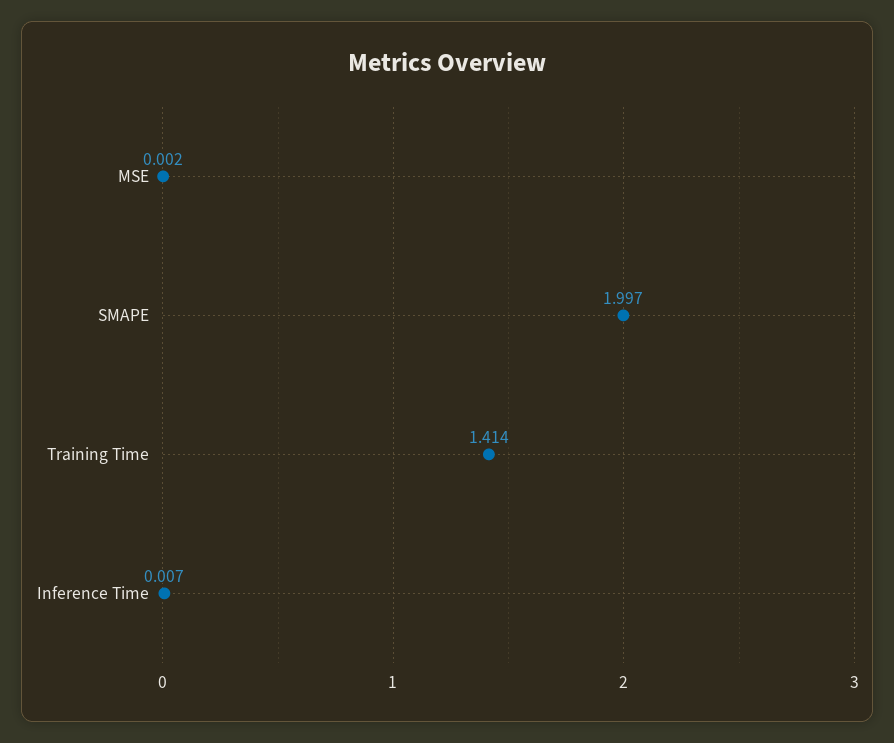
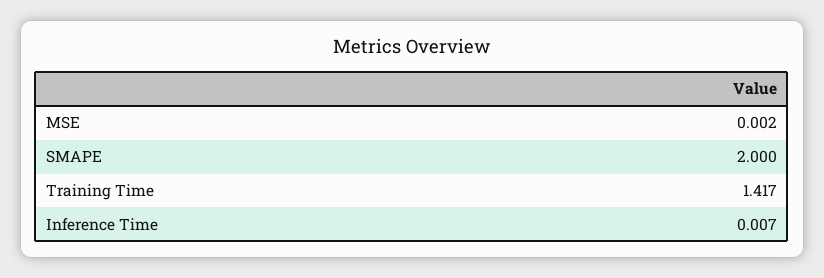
SMAPE: 1.997 -> 2
Training Time: 1.414 -> 1.417

